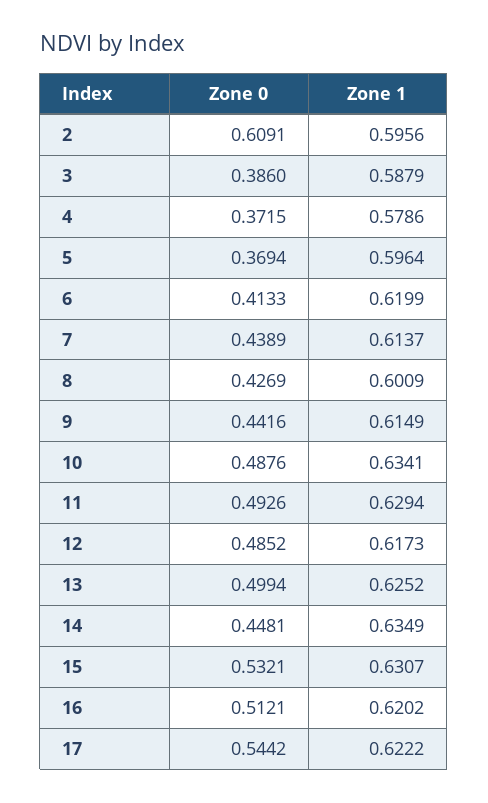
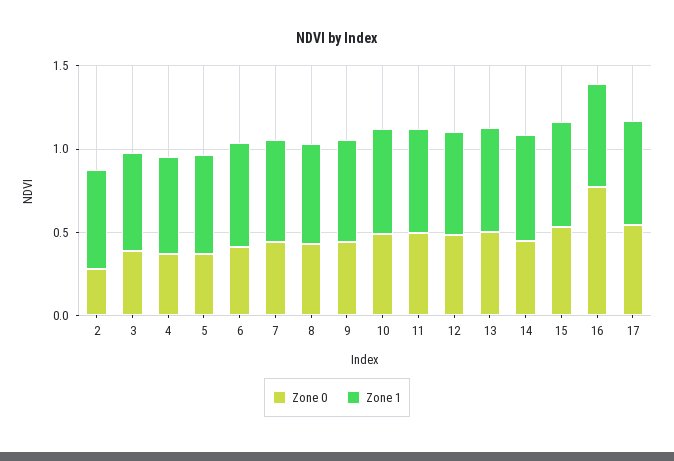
Zone 0, 2: 0.6091 -> 0.3
Zone 0, 16: 0.5121 -> 0.8

